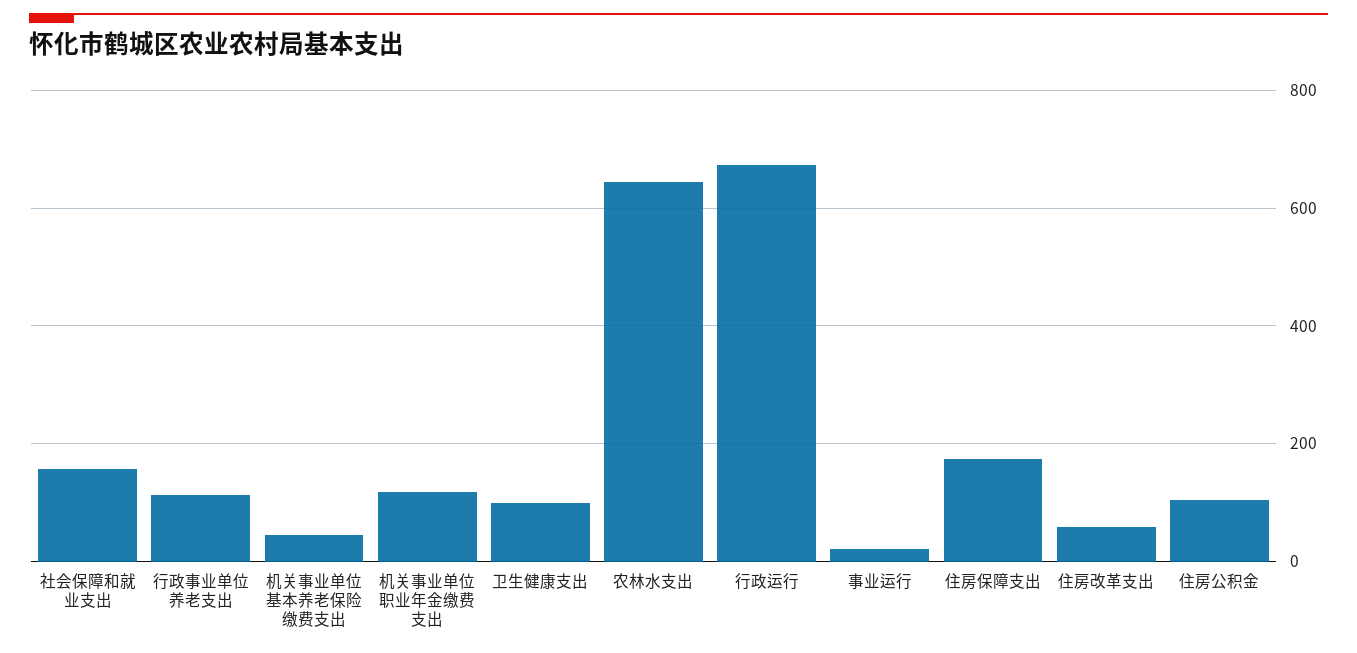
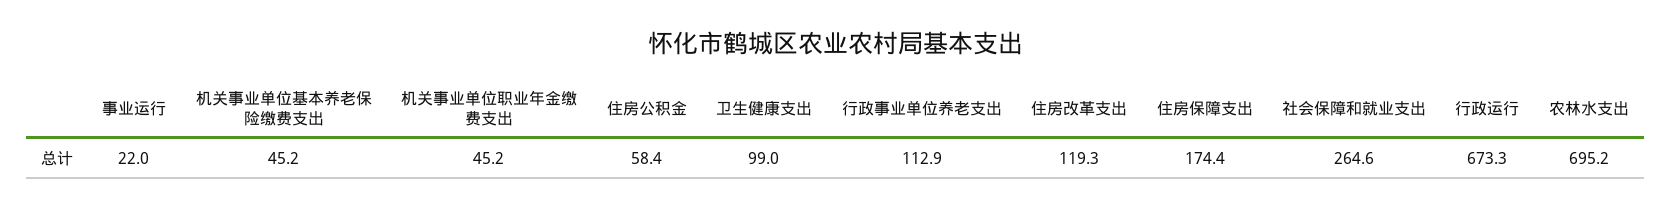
社会保障和就业支出: 160 -> 264.6
机关事业单位职业年金缴费支出: 120 -> 45.2
农林水支出: 640 -> 695.2
住房改革支出: 60 -> 119.3
住房公积金: 100 -> 58.4

